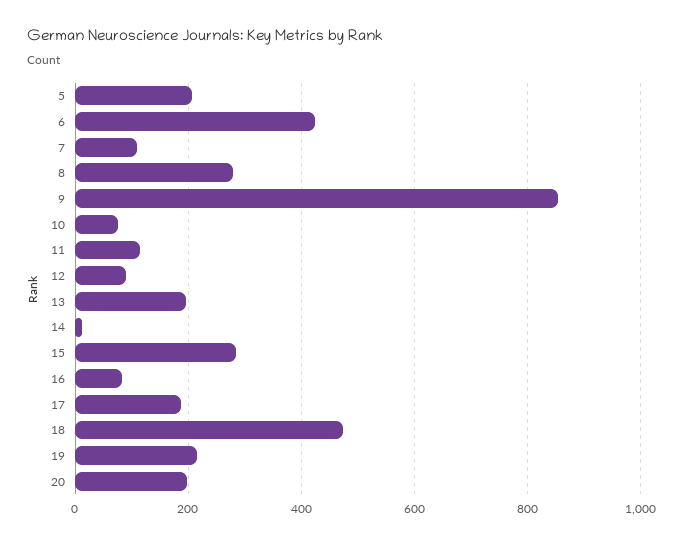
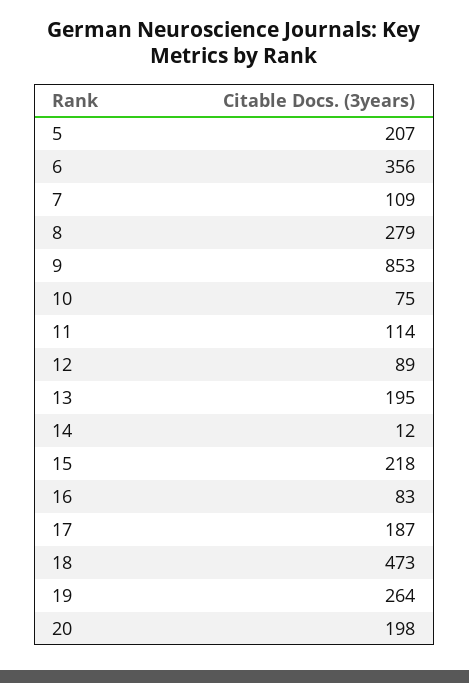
6: 420 -> 356
15: 280 -> 218
19: 220 -> 264

